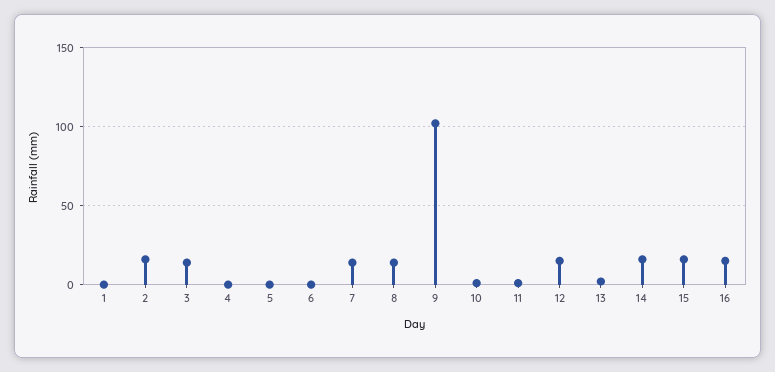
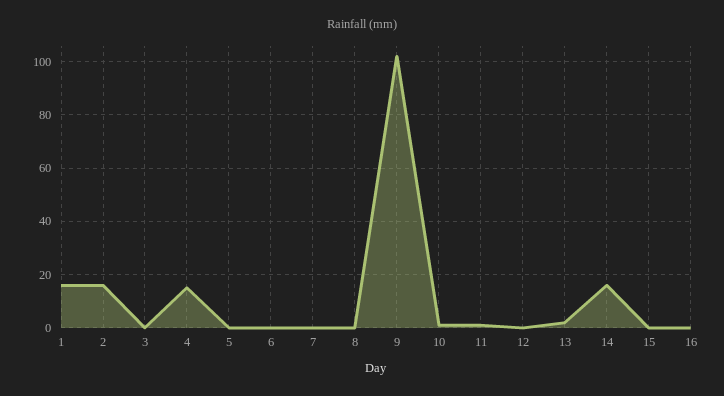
1: 0 -> 15
3: 15 -> 0
4: 0 -> 15
7: 15 -> 0
8: 15 -> 0
12: 15 -> 0
15: 15 -> 0
16: 15 -> 0

